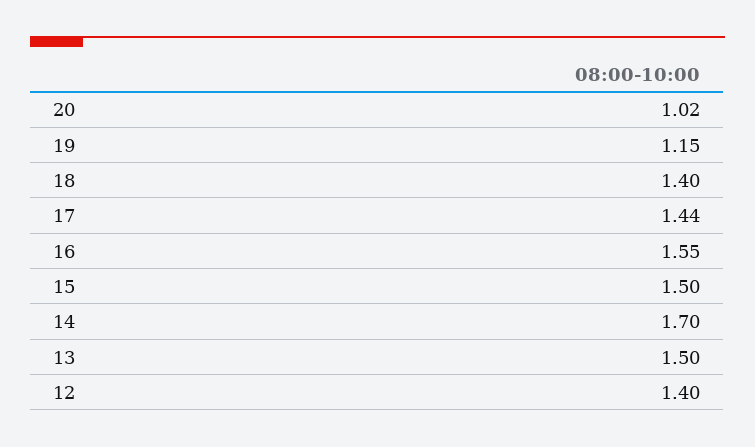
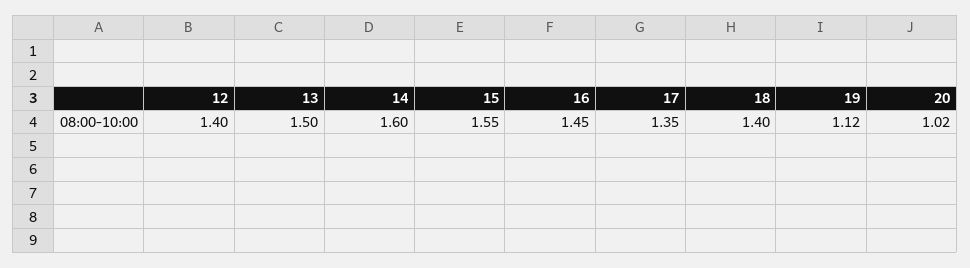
19: 1.15 -> 1.12
17: 1.44 -> 1.35
16: 1.55 -> 1.45
15: 1.5 -> 1.55
14: 1.7 -> 1.6

